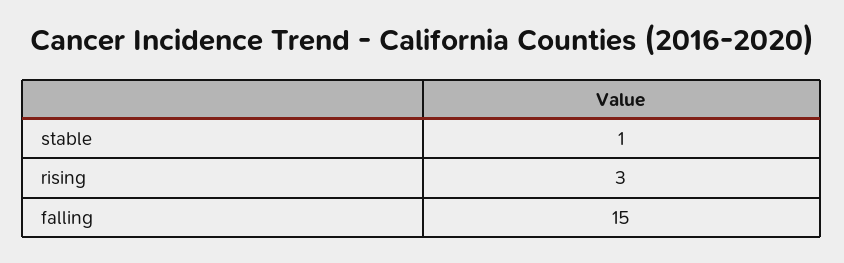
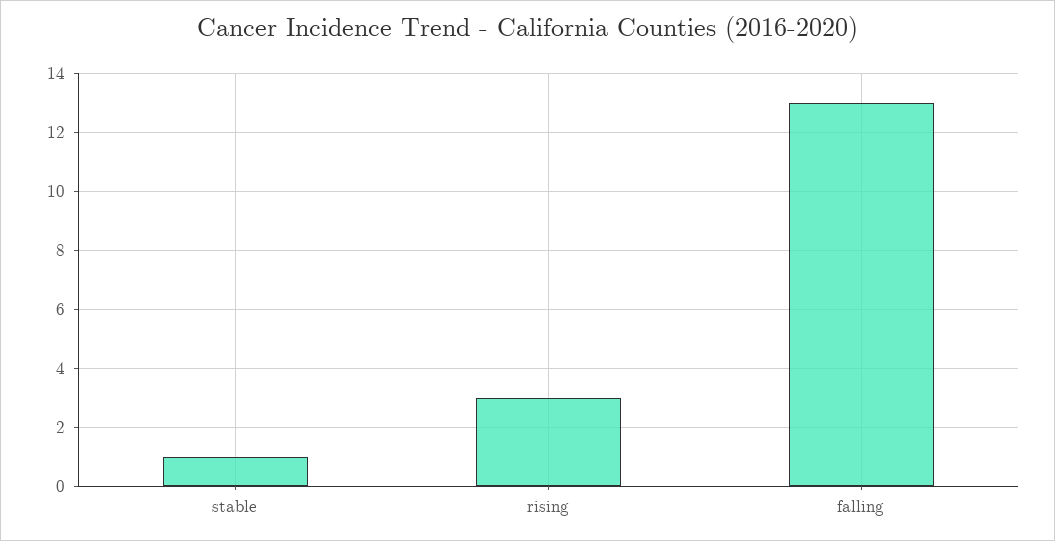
falling: 15 -> 13

